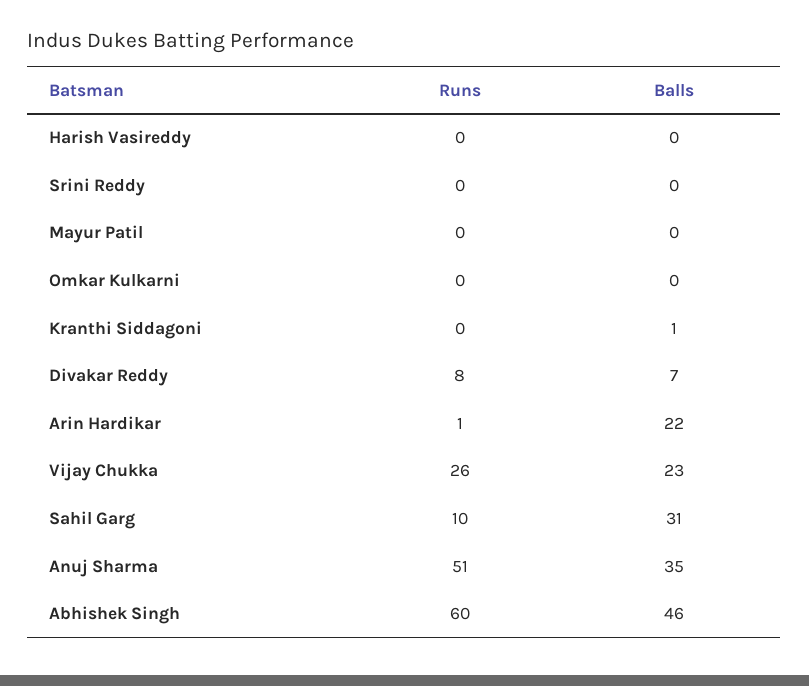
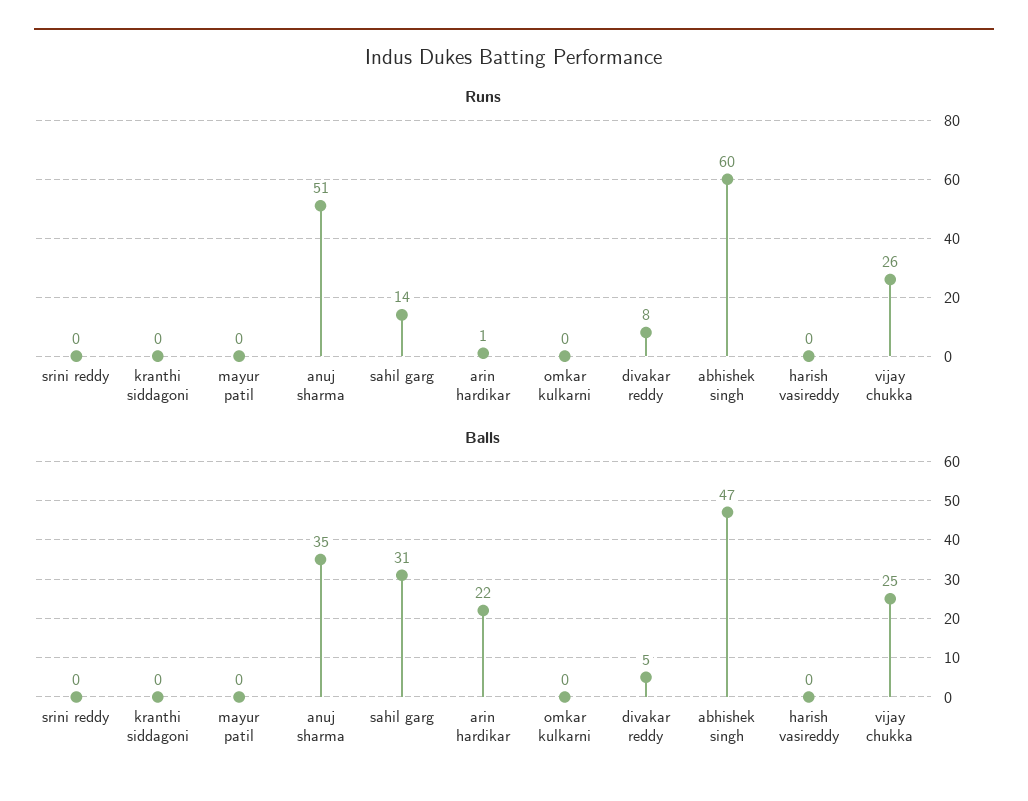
Balls, Kranthi Siddagoni: 1 -> 0
Balls, Divakar Reddy: 7 -> 5
Balls, Vijay Chukka: 23 -> 25
Runs, Sahil Garg: 10 -> 14
Balls, Abhishek Singh: 46 -> 47

